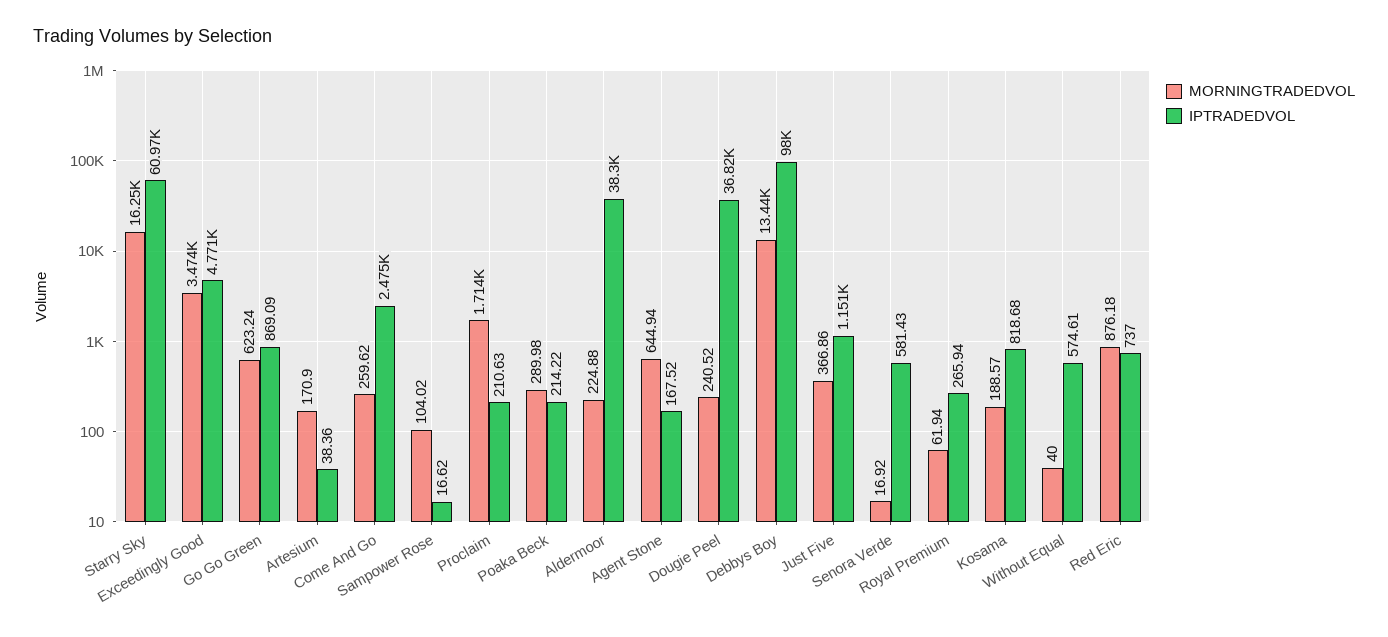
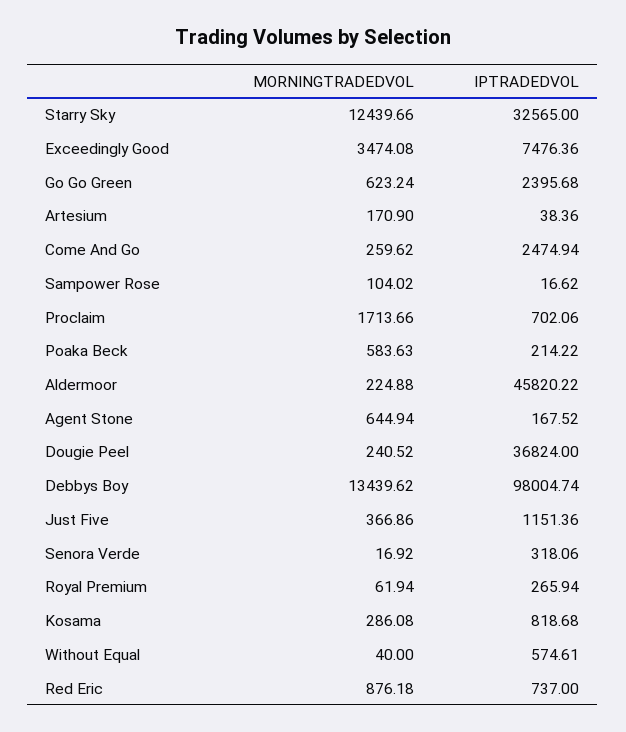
MORNINGTRADEDVOL, Starry Sky: 16250 -> 12439.66
IPTRADEDVOL, Starry Sky: 60970 -> 32565
IPTRADEDVOL, Exceedingly Good: 4771 -> 7476.36
IPTRADEDVOL, Go Go Green: 869.09 -> 2395.68
IPTRADEDVOL, Proclaim: 210.63 -> 702.06
MORNINGTRADEDVOL, Poaka Beck: 289.98 -> 583.63
IPTRADEDVOL, Aldermoor: 38300 -> 45820.22
IPTRADEDVOL, Senora Verde: 581.43 -> 318.06
MORNINGTRADEDVOL, Kosama: 188.57 -> 286.08

